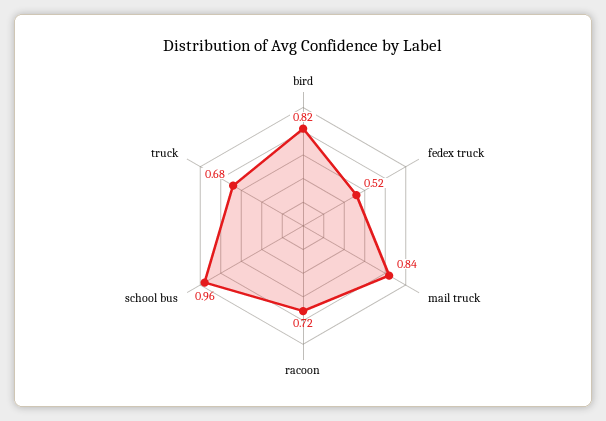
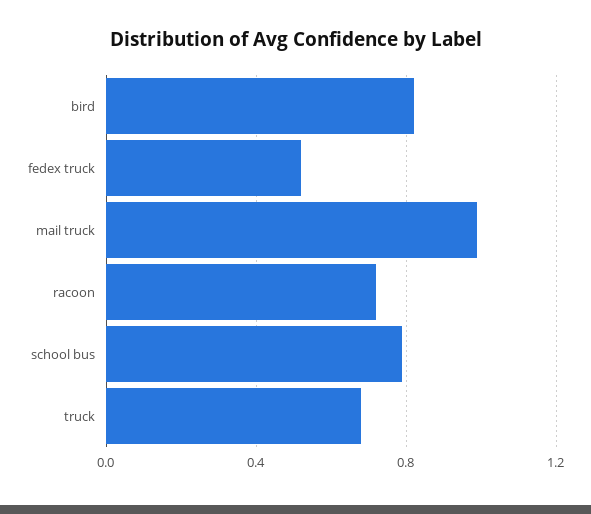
mail truck: 0.84 -> 1
school bus: 0.96 -> 0.8

